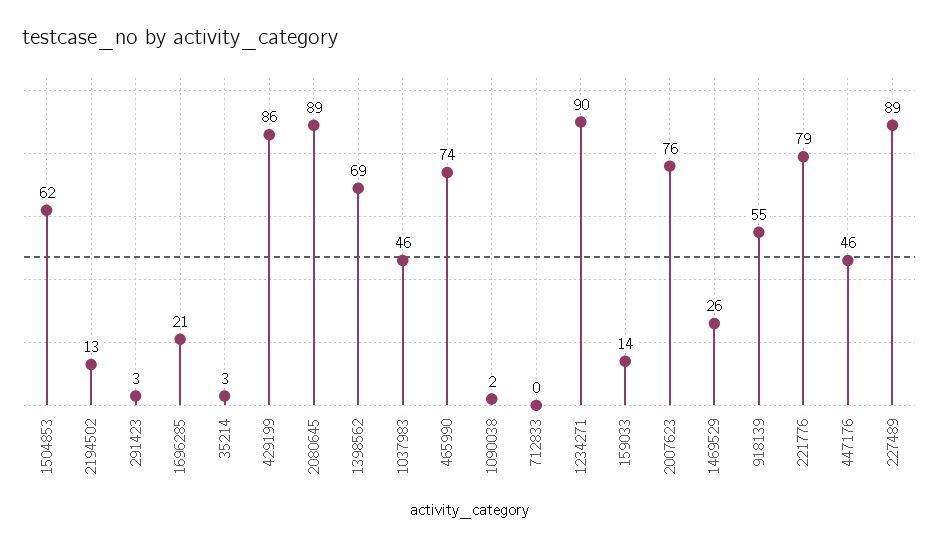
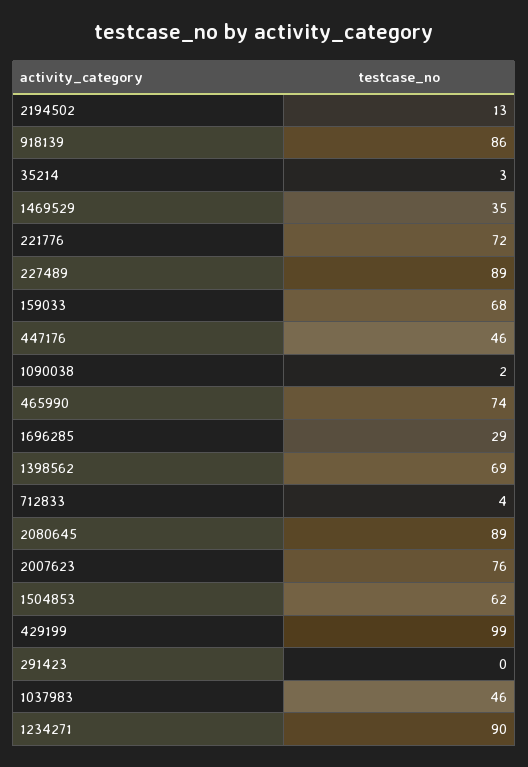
291423: 3 -> 0
1696285: 21 -> 29
429199: 86 -> 99
712833: 0 -> 4
159033: 14 -> 68
1469529: 26 -> 35
918139: 55 -> 86
221776: 79 -> 72

